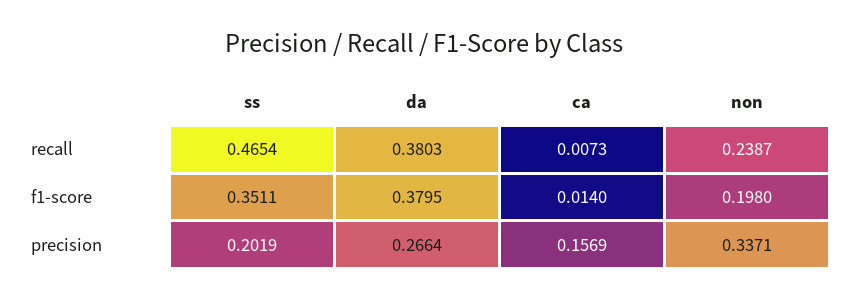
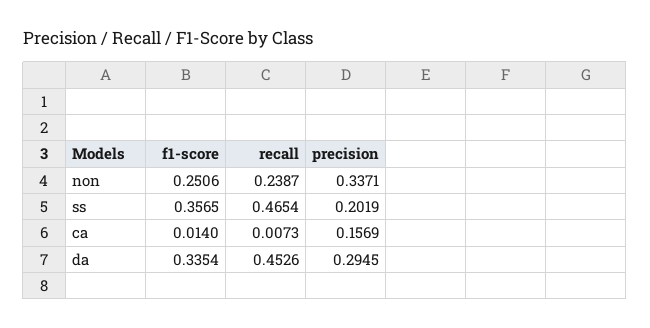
da, recall: 0.3803 -> 0.4526
ss, f1-score: 0.3511 -> 0.3565
da, f1-score: 0.3795 -> 0.3354
non, f1-score: 0.198 -> 0.2506
da, precision: 0.2664 -> 0.2945

